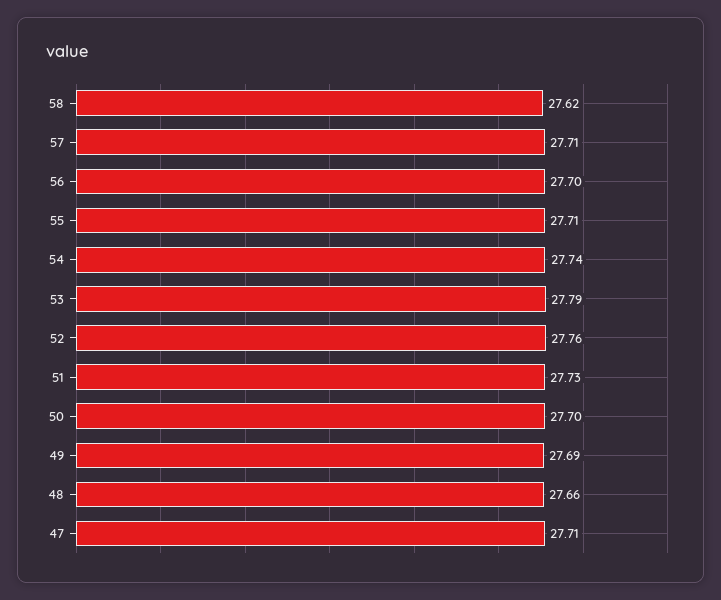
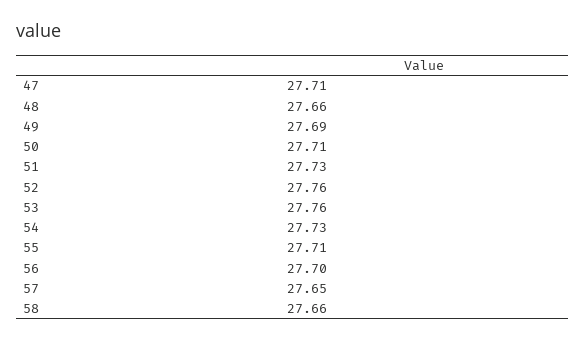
58: 27.62 -> 27.66
57: 27.71 -> 27.65
54: 27.74 -> 27.73
53: 27.79 -> 27.76
50: 27.7 -> 27.71

